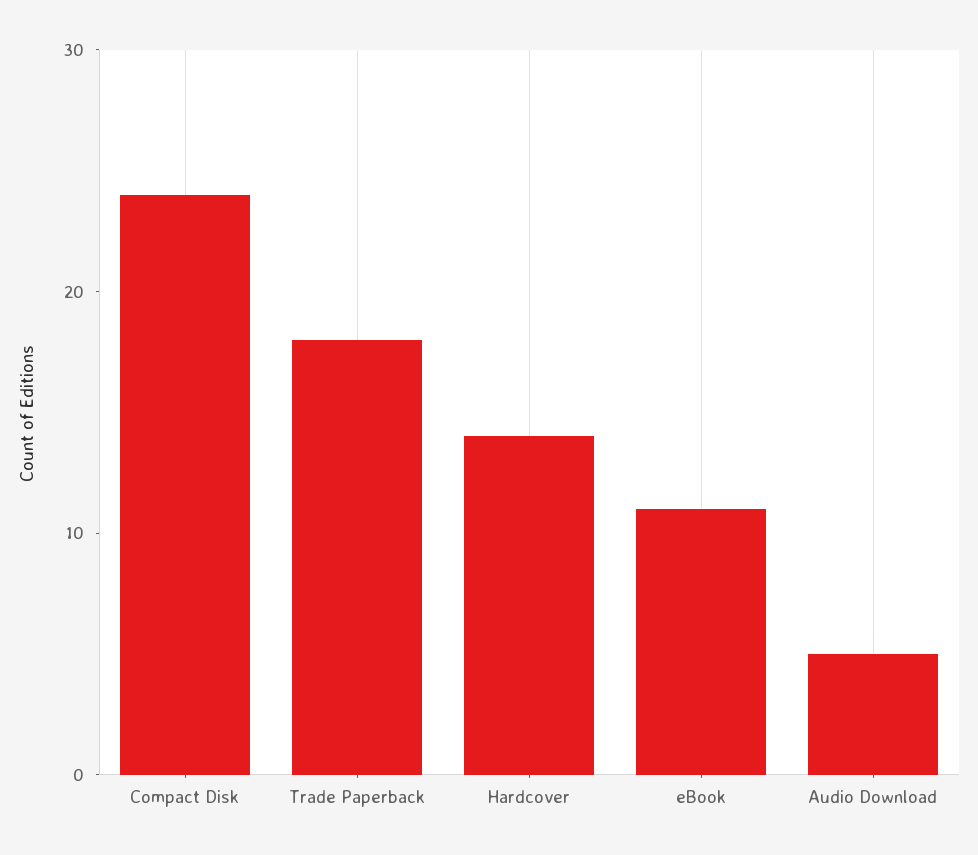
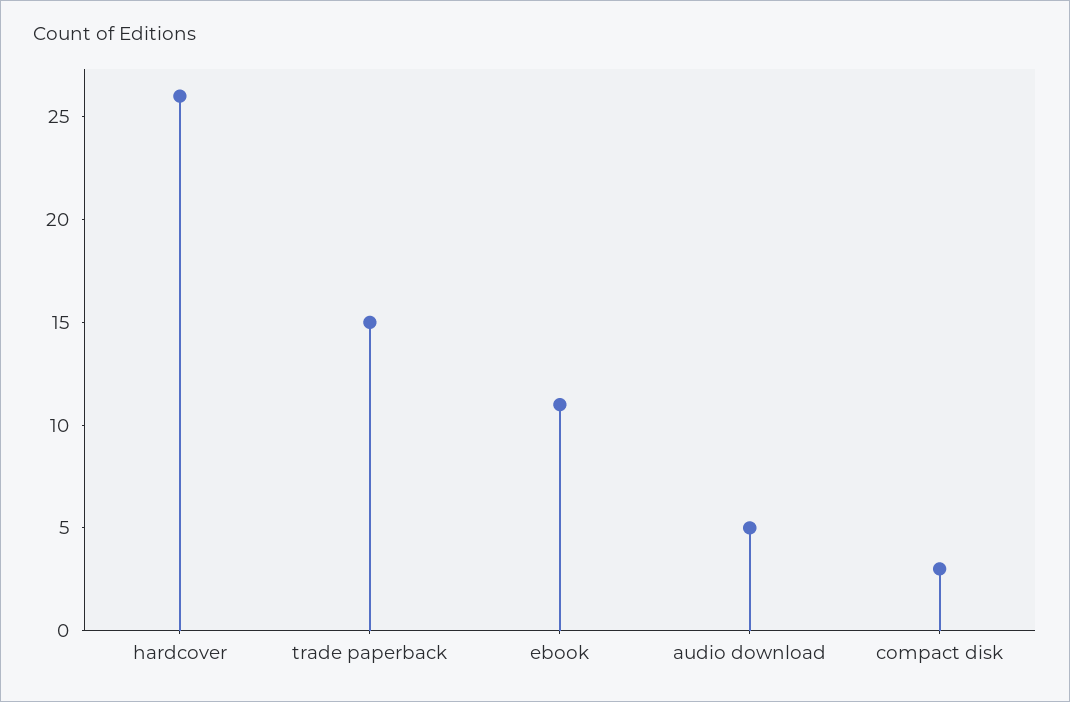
Compact Disk: 24 -> 3
Trade Paperback: 18 -> 15
Hardcover: 14 -> 26

